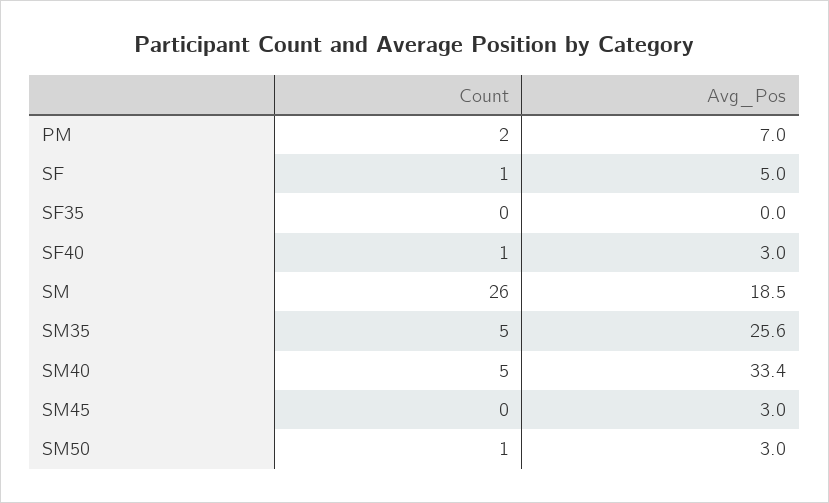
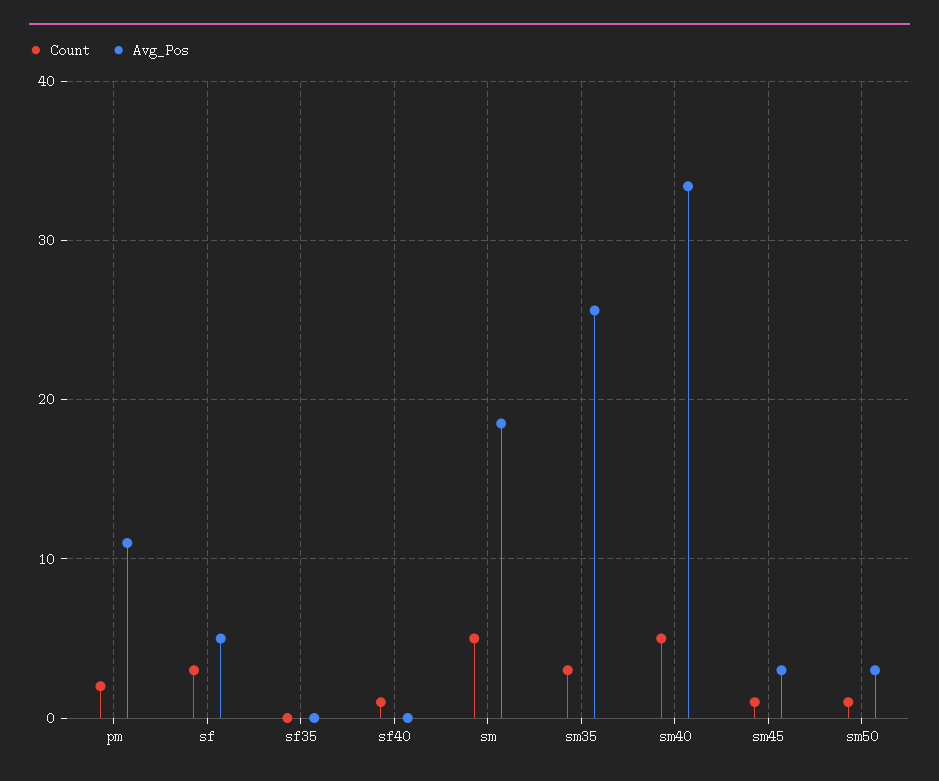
Avg_Pos, PM: 7 -> 11
Count, SF: 1 -> 3
Avg_Pos, SF40: 3 -> 0
Count, SM: 26 -> 5
Count, SM35: 5 -> 3
Count, SM45: 0 -> 1

